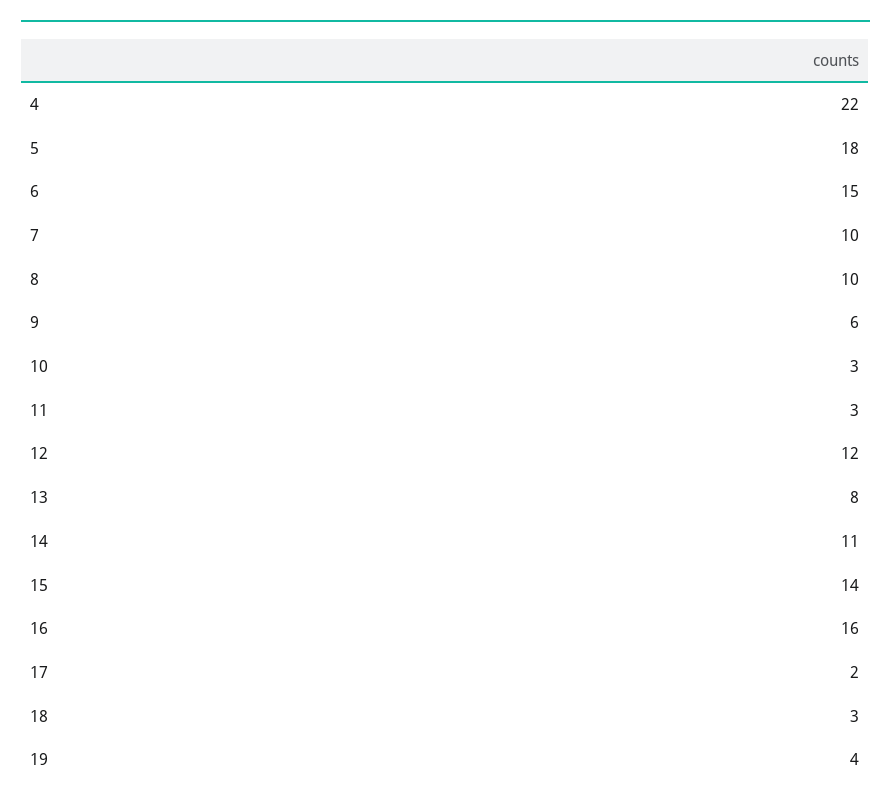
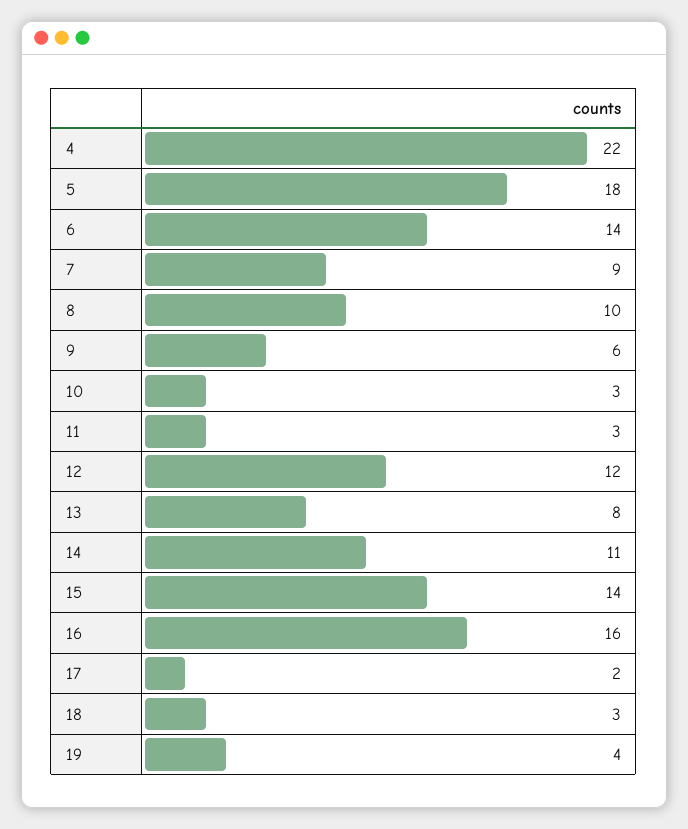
6: 15 -> 14
7: 10 -> 9

